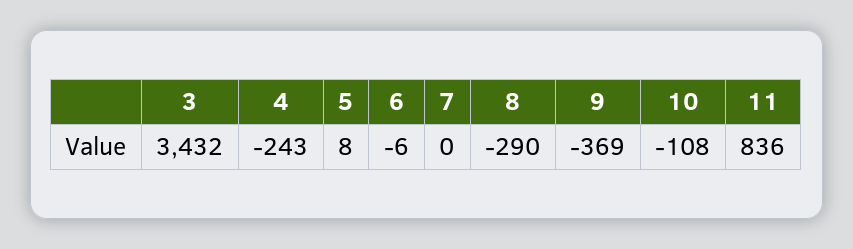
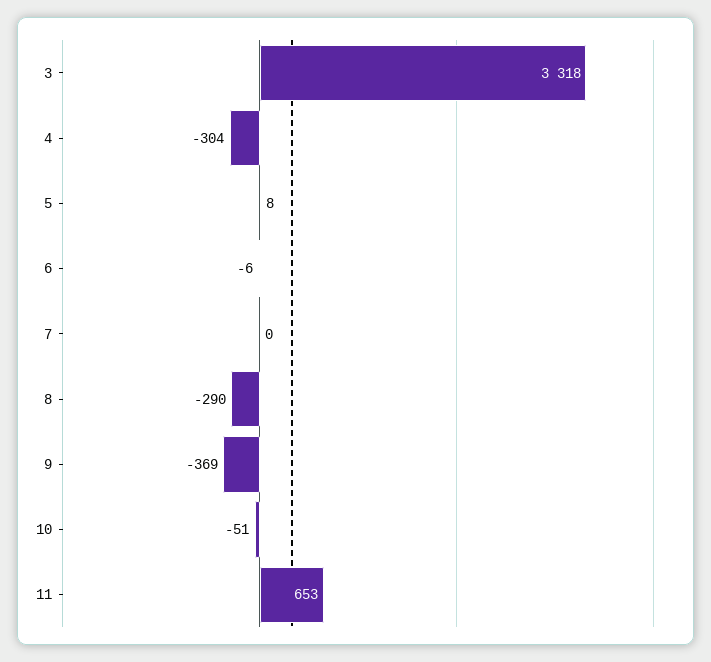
3: 3432 -> 3318
4: -243 -> -304
10: -108 -> -51
11: 836 -> 653

